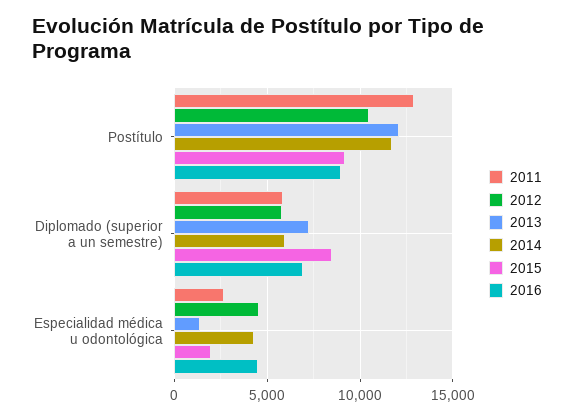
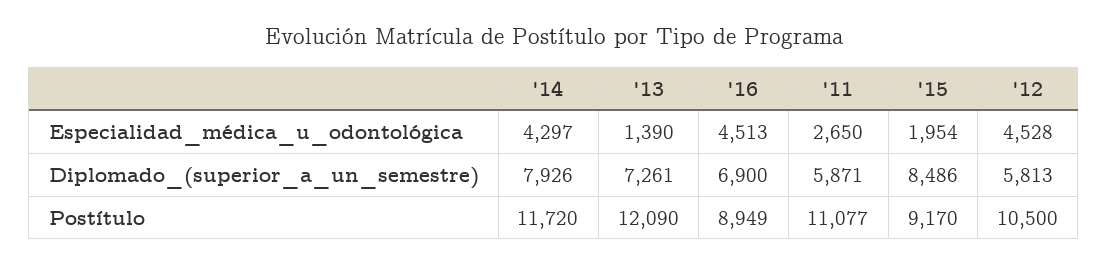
2011, Postítulo: 13000 -> 11077
2014, Diplomado (superior a un semestre): 6000 -> 7926

